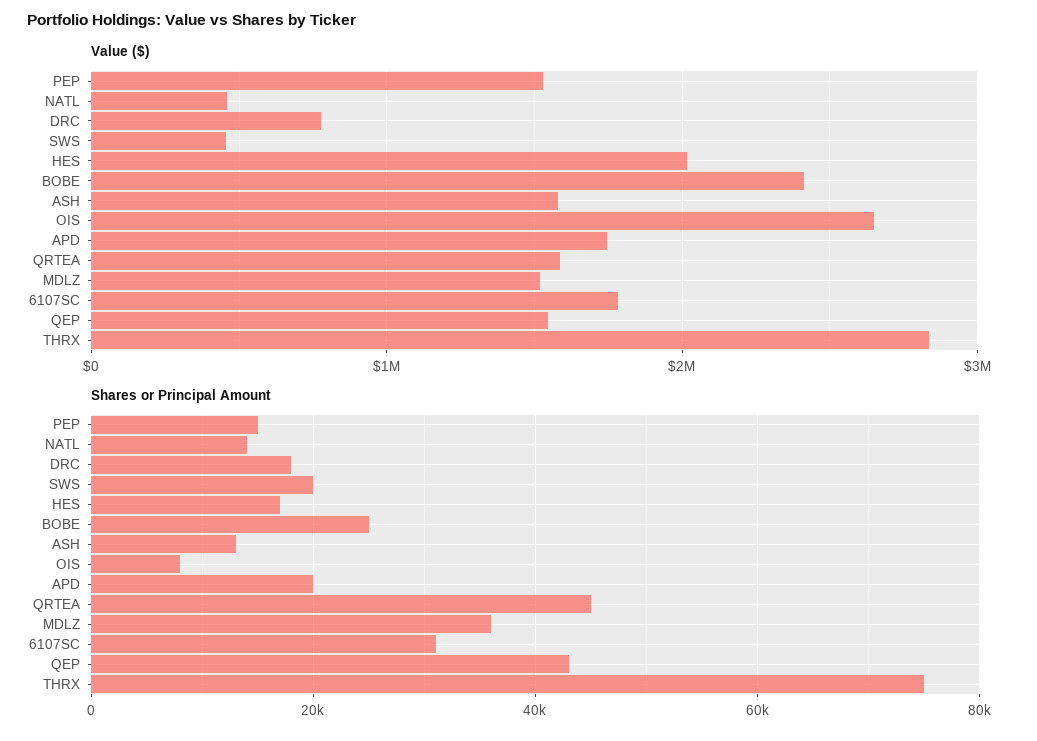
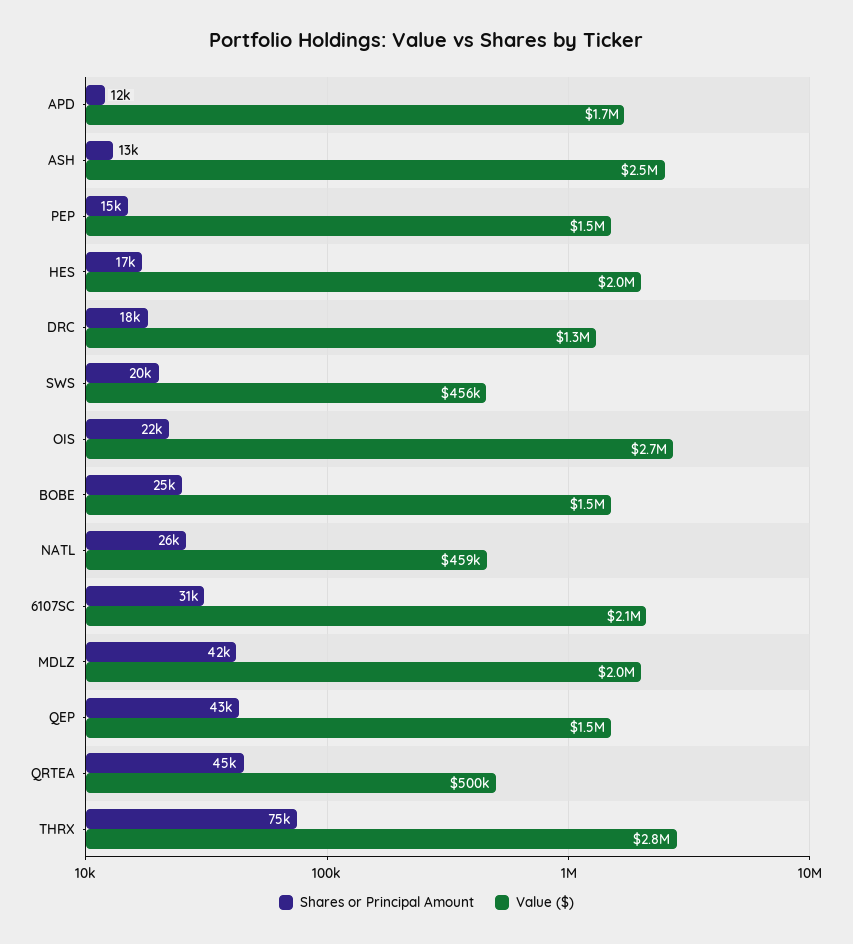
Value ($), DRC: 800000 -> 1300000
Value ($), BOBE: 2400000 -> 1500000
Value ($), ASH: 1600000 -> 2500000
Value ($), QRTEA: 1600000 -> 500000
Value ($), MDLZ: 1500000 -> 2000000
Value ($), 6107SC: 1800000 -> 2100000
Shares or Principal Amount, NATL: 14000 -> 26000
Shares or Principal Amount, OIS: 8000 -> 22000
Shares or Principal Amount, APD: 20000 -> 12000
Shares or Principal Amount, MDLZ: 36000 -> 42000

